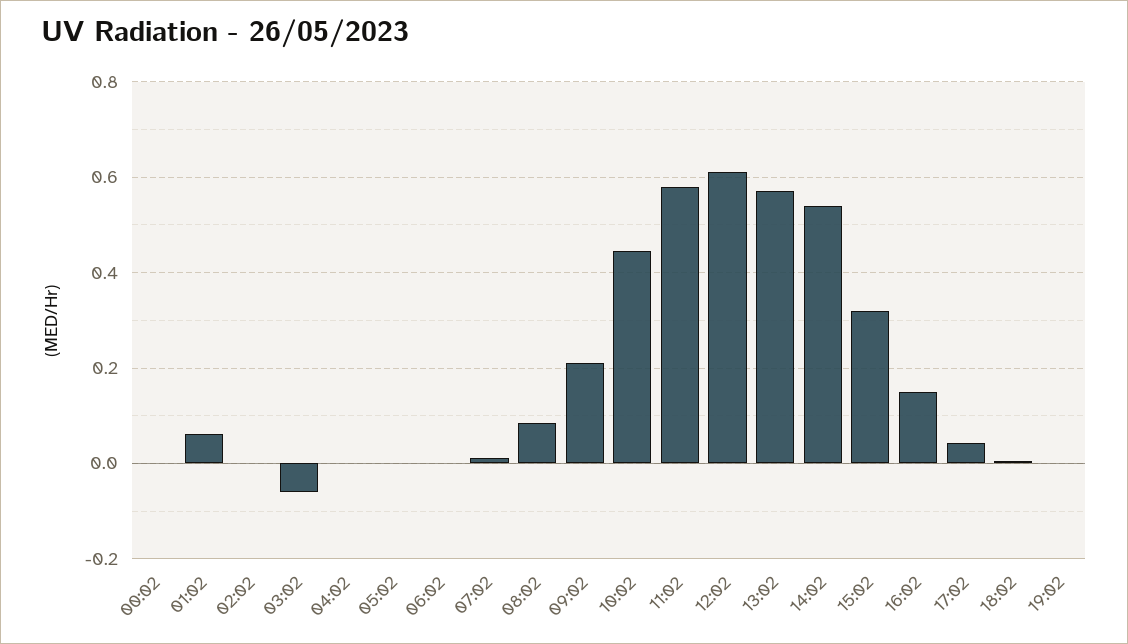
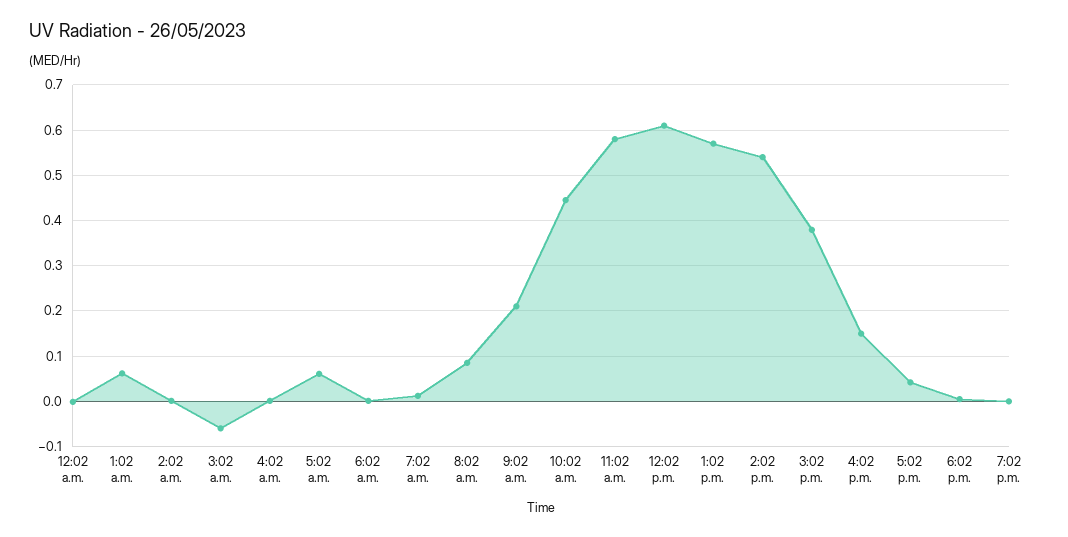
05:02: 0 -> 0.06
15:02: 0.32 -> 0.38

